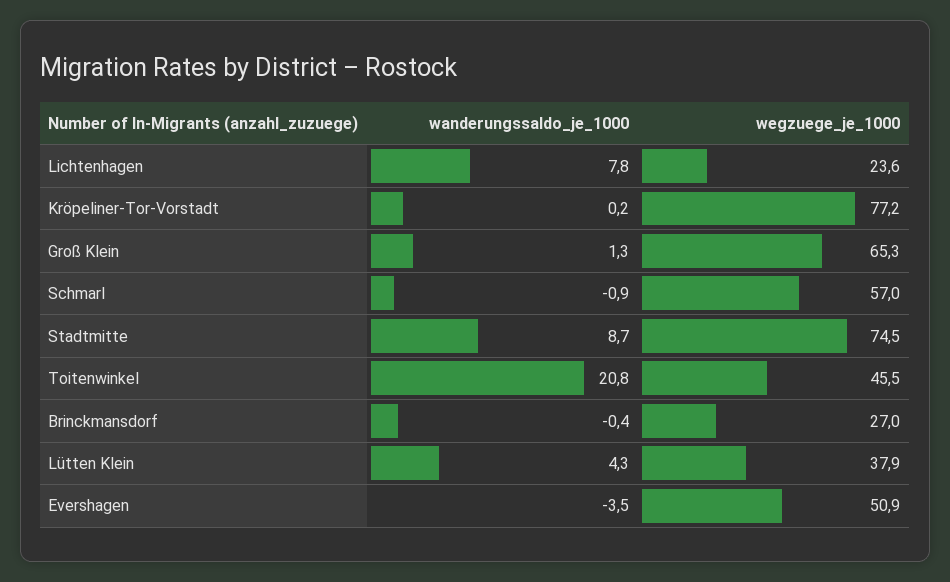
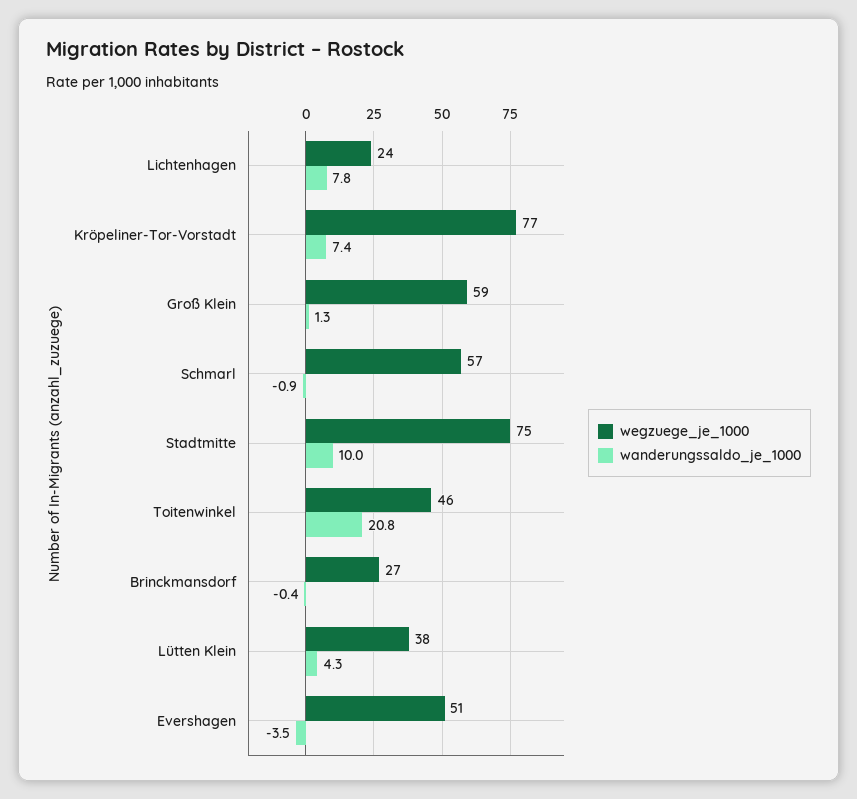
wanderungssaldo_je_1000, Kröpeliner-Tor-Vorstadt: 0.2 -> 7.4
wegzuege_je_1000, Groß Klein: 65.3 -> 59
wanderungssaldo_je_1000, Stadtmitte: 8.7 -> 10

